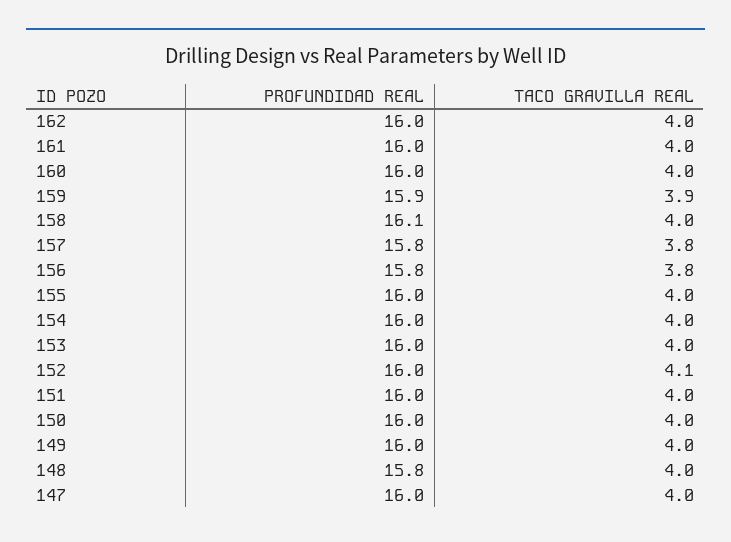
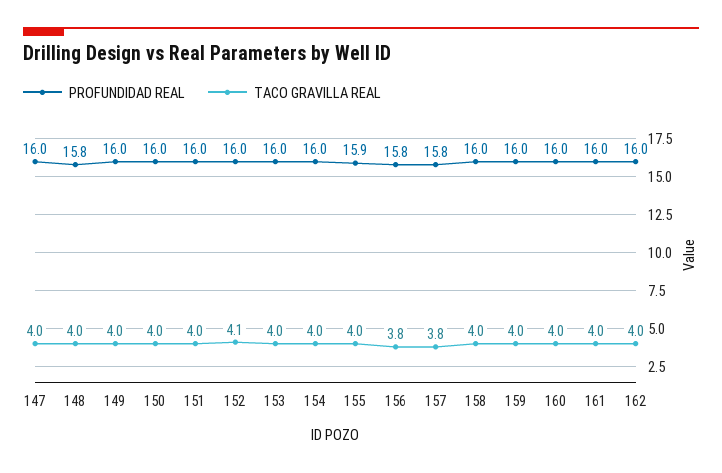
PROFUNDIDAD REAL, 159: 15.9 -> 16
TACO GRAVILLA REAL, 159: 3.9 -> 4
PROFUNDIDAD REAL, 158: 16.1 -> 16
PROFUNDIDAD REAL, 155: 16 -> 15.9

